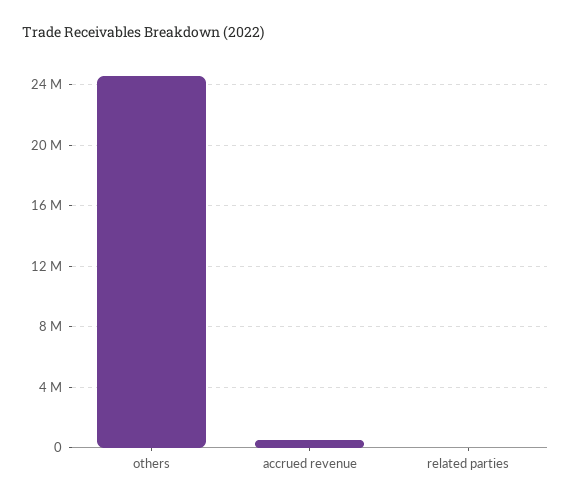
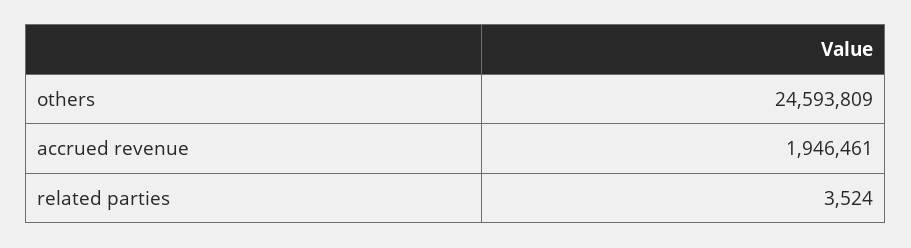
accrued revenue: 500000 -> 1946461

